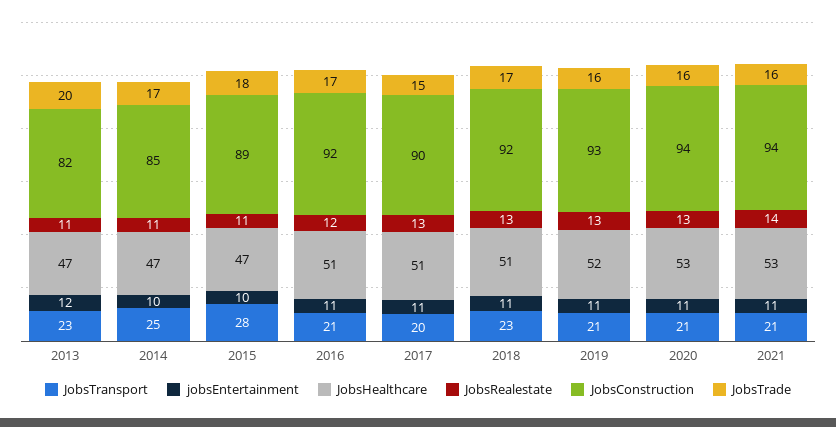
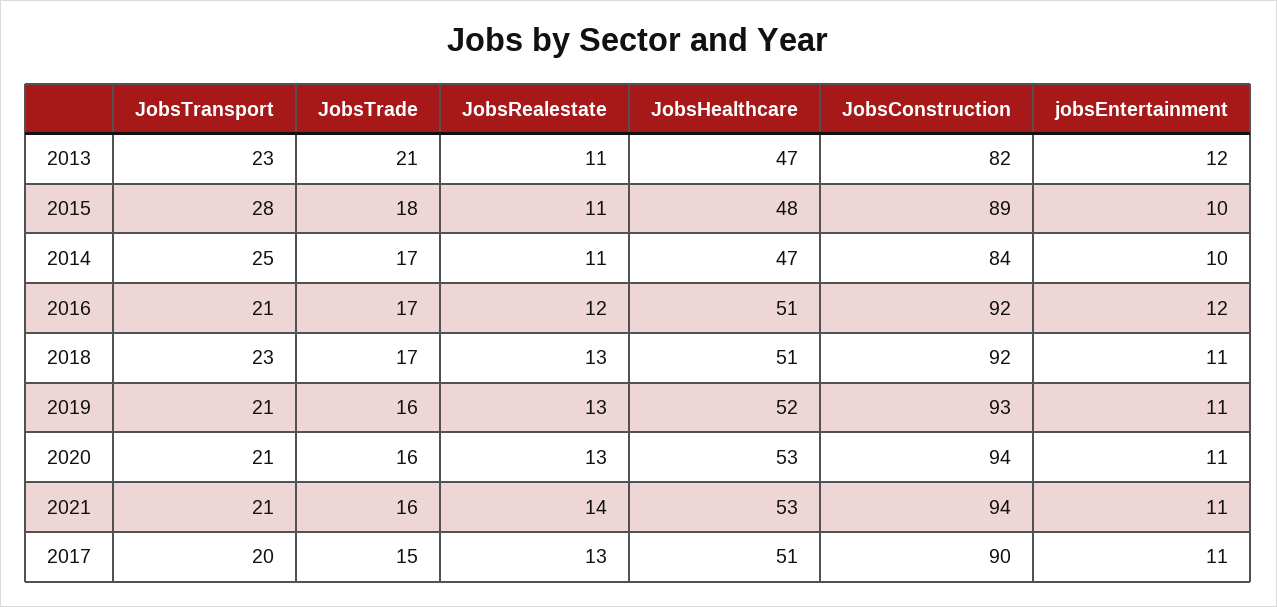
JobsTrade, 2013: 20 -> 21
JobsConstruction, 2014: 85 -> 84
JobsHealthcare, 2015: 47 -> 48
jobsEntertainment, 2016: 11 -> 12

